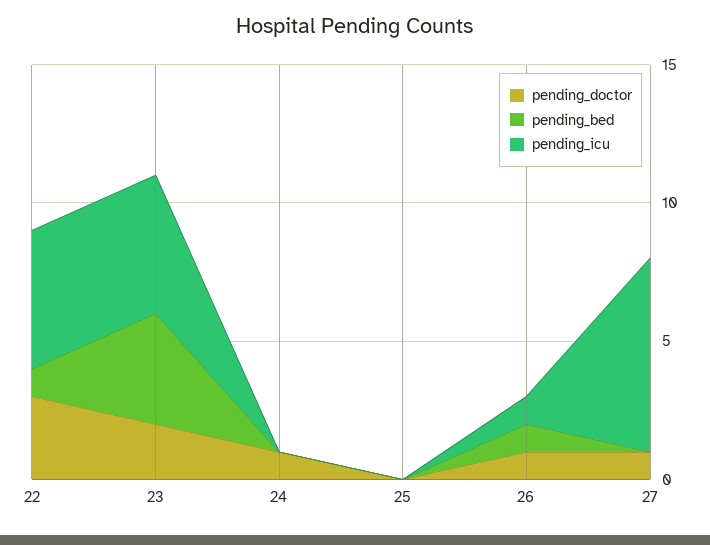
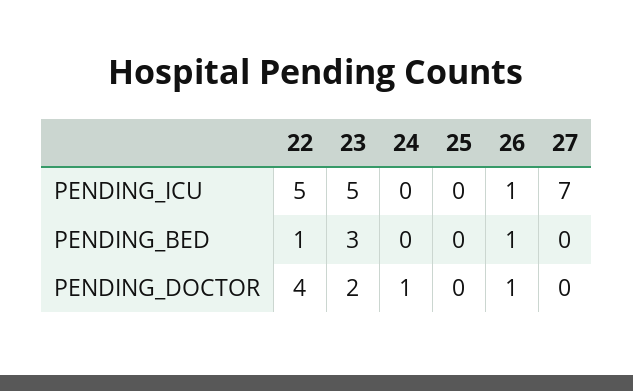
pending_doctor, 22: 3 -> 4
pending_bed, 23: 4 -> 3
pending_doctor, 27: 1 -> 0

